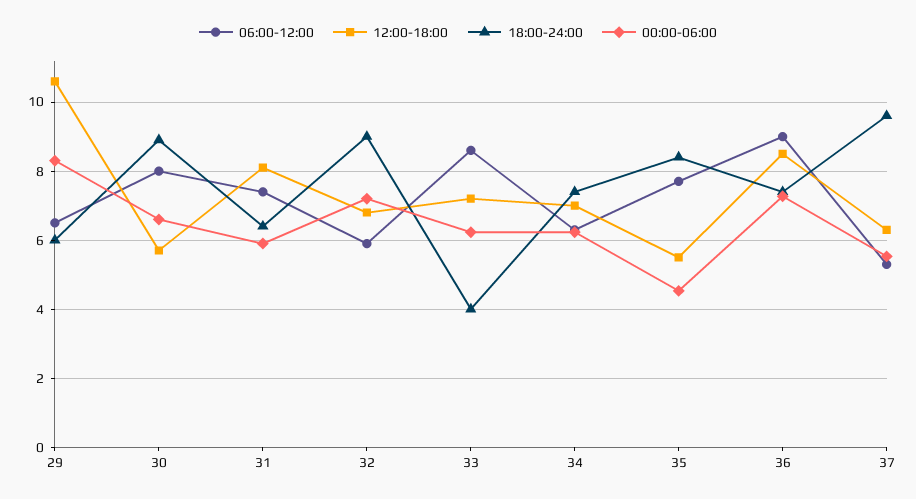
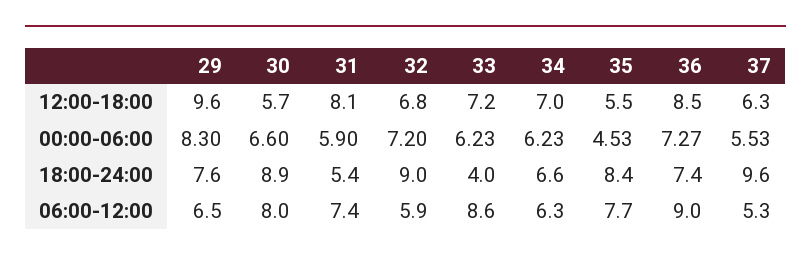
12:00-18:00, 29: 10.6 -> 9.6
18:00-24:00, 29: 6 -> 7.6
18:00-24:00, 31: 6.4 -> 5.4
18:00-24:00, 34: 7.4 -> 6.6

